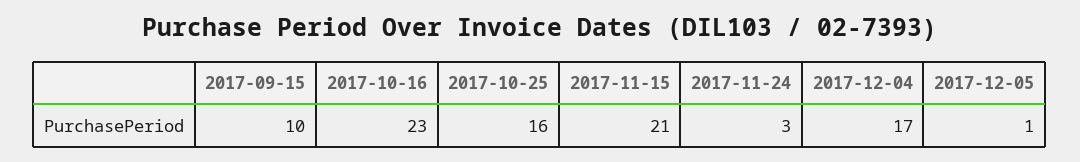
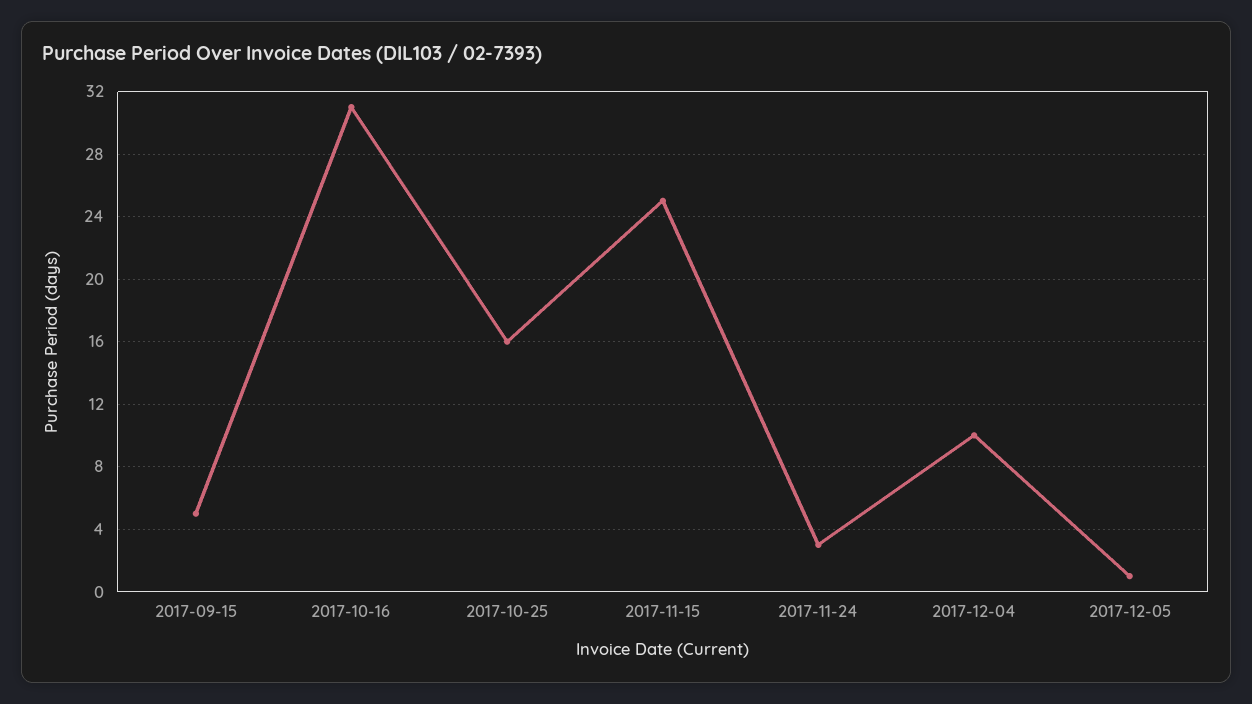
2017-09-15: 10 -> 5
2017-10-16: 23 -> 31
2017-11-15: 21 -> 25
2017-12-04: 17 -> 10

